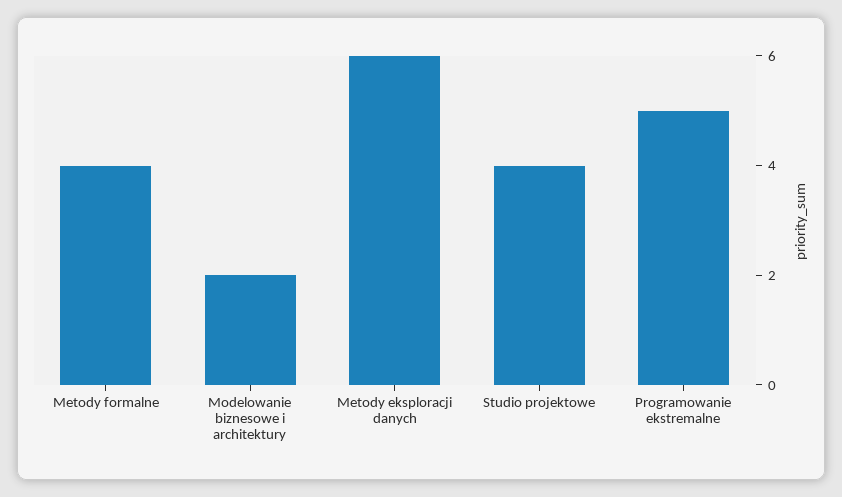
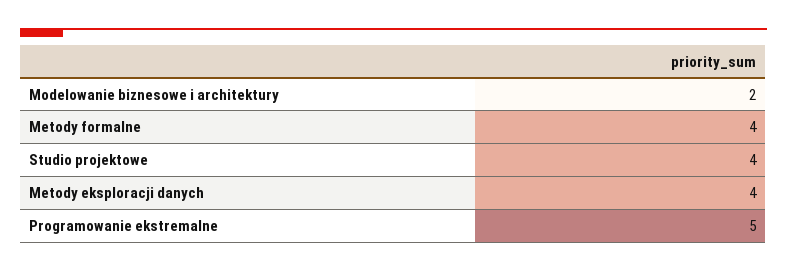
Metody eksploracji danych: 6 -> 4

